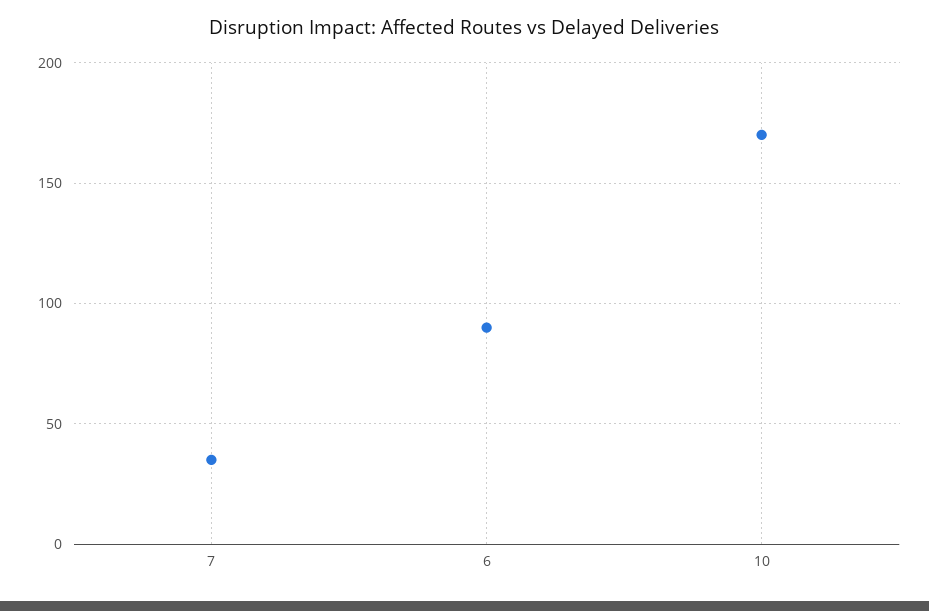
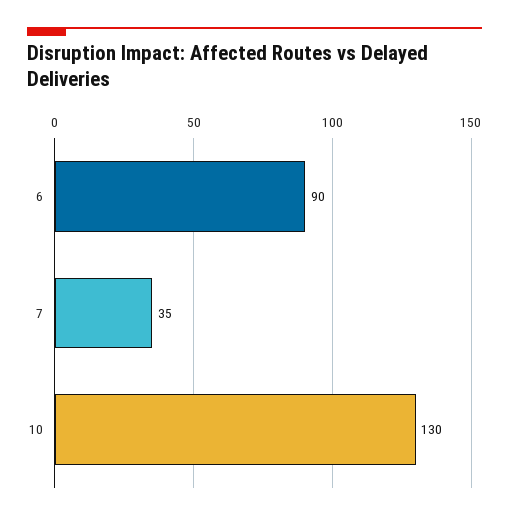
10: 170 -> 130

